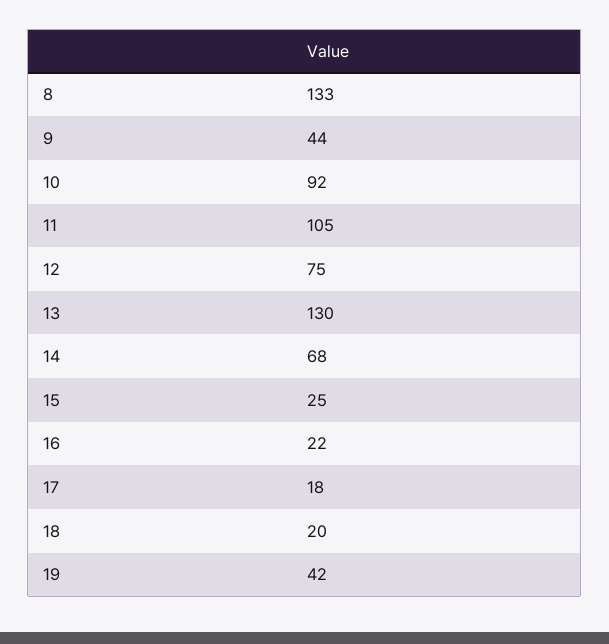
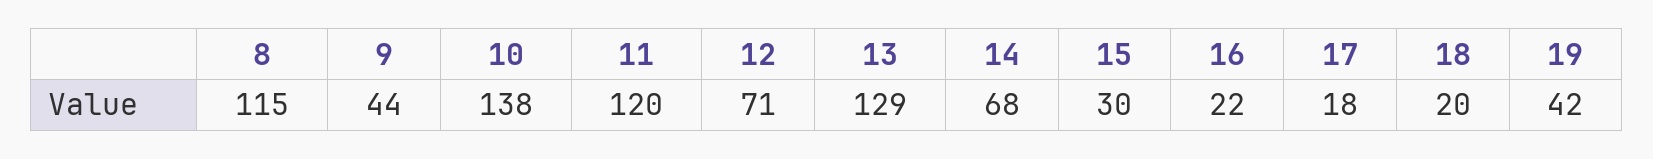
8: 133 -> 115
10: 92 -> 138
11: 105 -> 120
12: 75 -> 71
13: 130 -> 129
15: 25 -> 30

